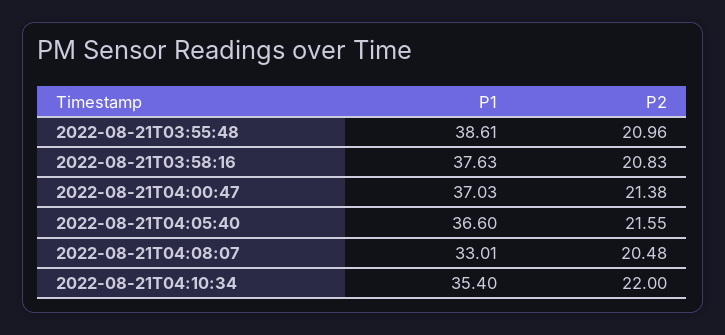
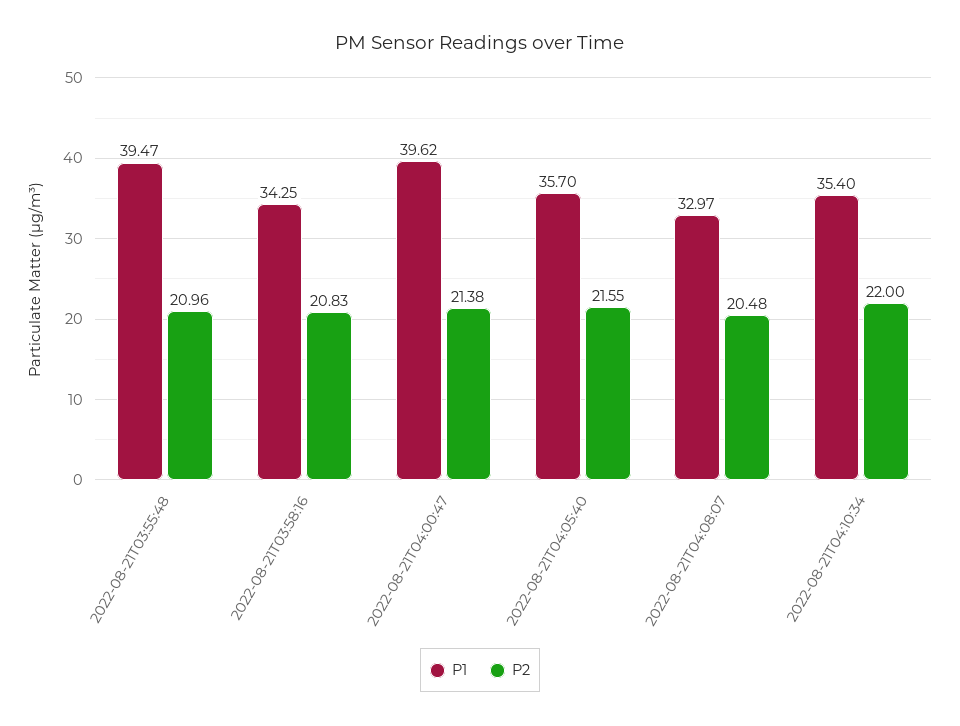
P1, 2022-08-21T03:55:48: 38.61 -> 39.47
P1, 2022-08-21T03:58:16: 37.63 -> 34.25
P1, 2022-08-21T04:00:47: 37.03 -> 39.62
P1, 2022-08-21T04:05:40: 36.6 -> 35.7
P1, 2022-08-21T04:08:07: 33.01 -> 32.97

